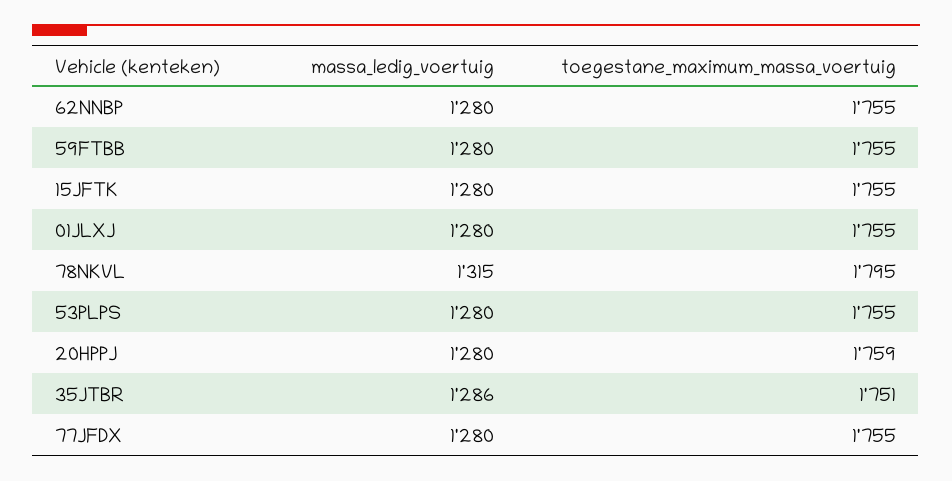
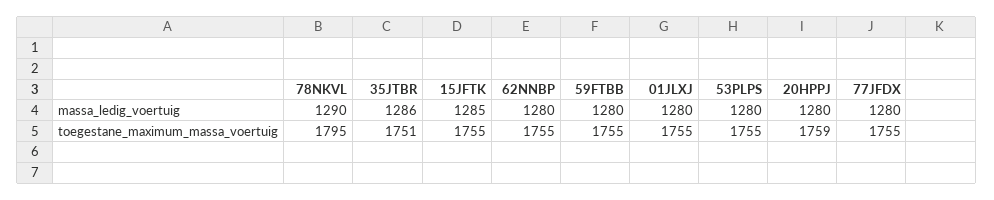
massa_ledig_voertuig, 15JFTK: 1280 -> 1285
massa_ledig_voertuig, 78NKVL: 1315 -> 1290

